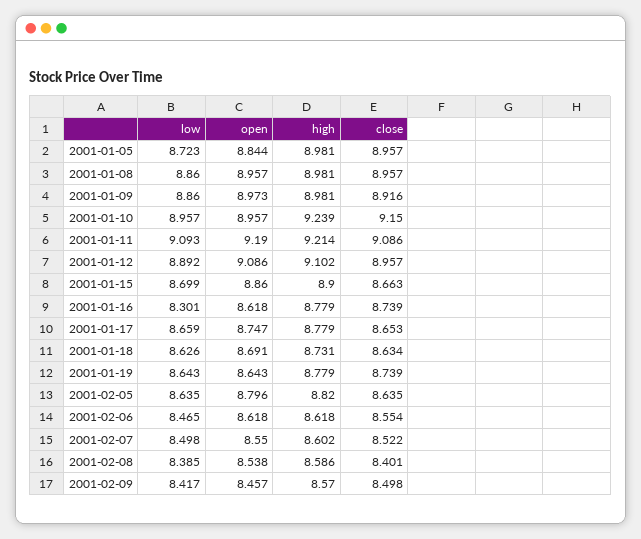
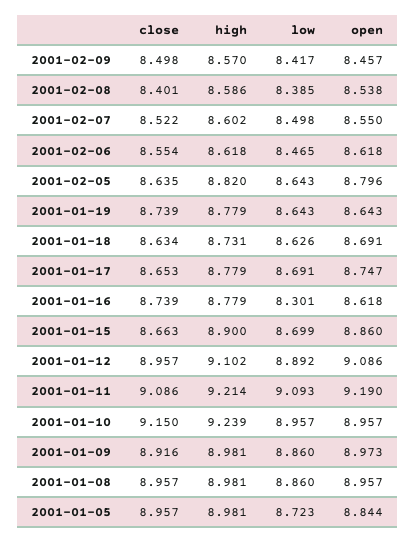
low, 2001-01-17: 8.659 -> 8.691
low, 2001-02-05: 8.635 -> 8.643

